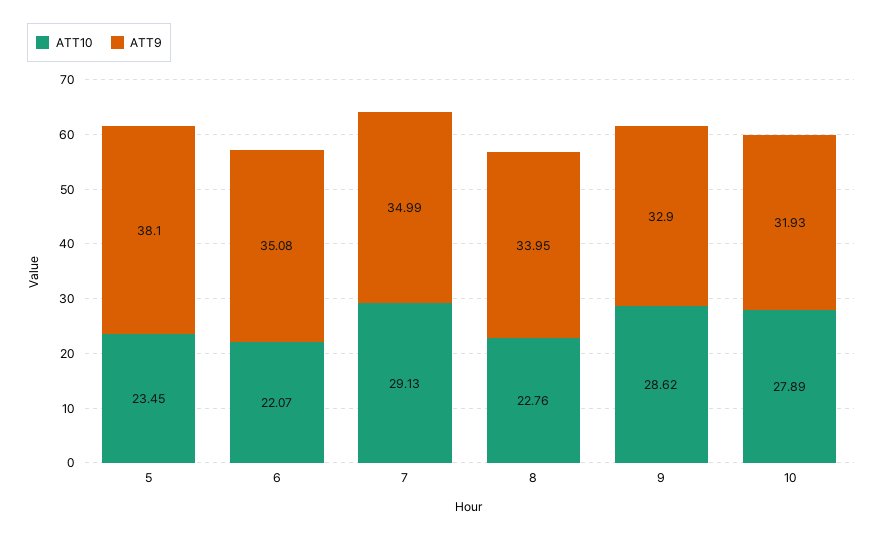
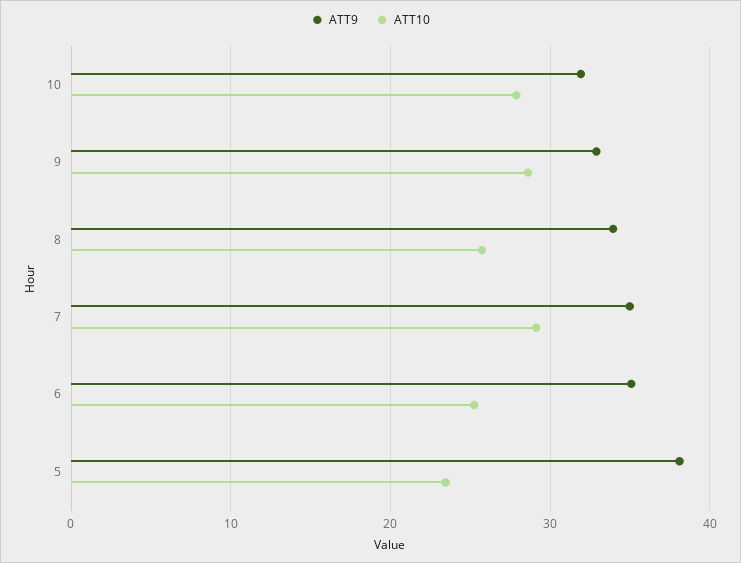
ATT10, 6: 22.07 -> 25
ATT10, 8: 22.76 -> 26

